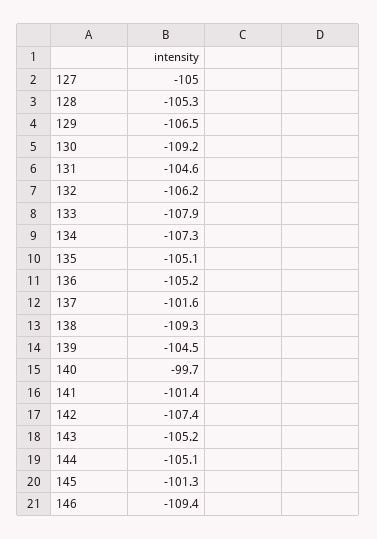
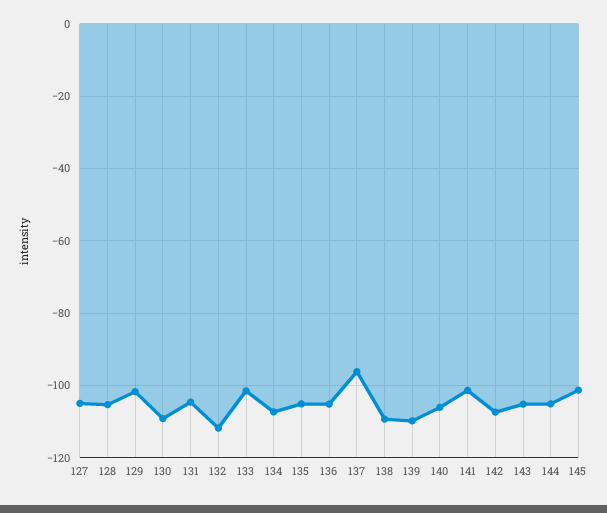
129: -106.5 -> -102
132: -106.2 -> -112
133: -107.9 -> -102
137: -101.6 -> -96
139: -104.5 -> -110
140: -99.7 -> -106
146: -109.4 -> none

